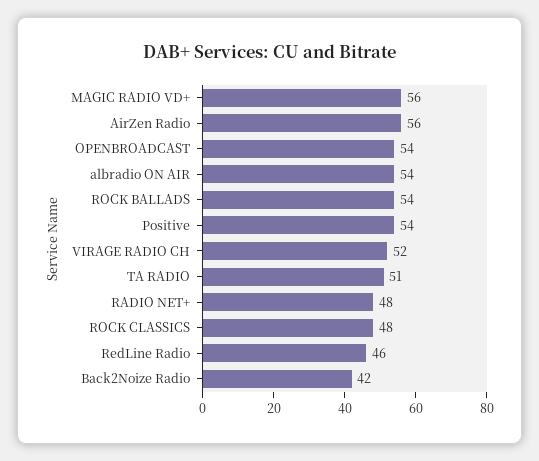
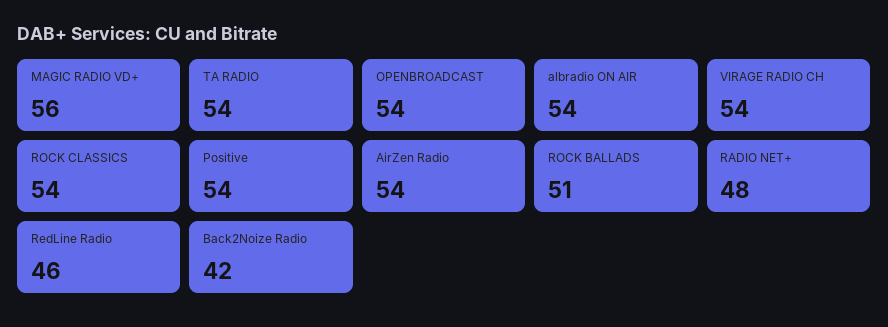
AirZen Radio: 56 -> 54
ROCK BALLADS: 54 -> 51
VIRAGE RADIO CH: 52 -> 54
TA RADIO: 51 -> 54
ROCK CLASSICS: 48 -> 54

